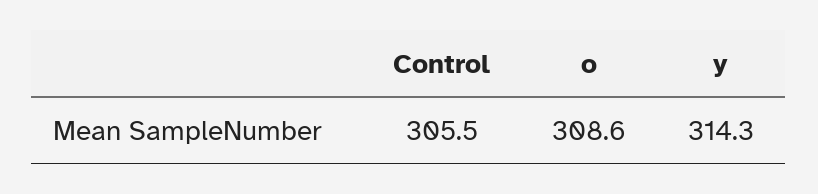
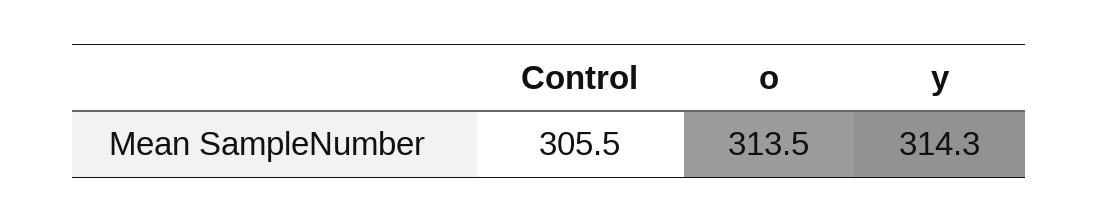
o: 308.6 -> 313.5

